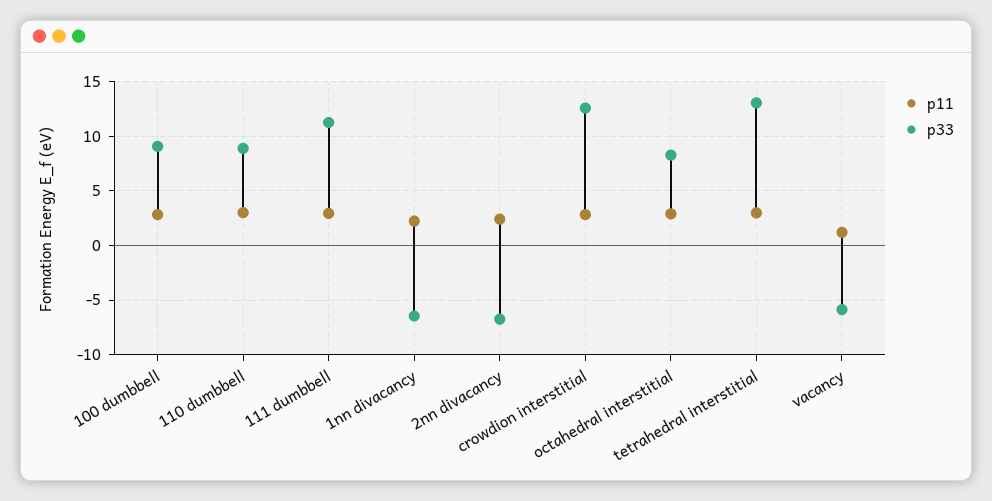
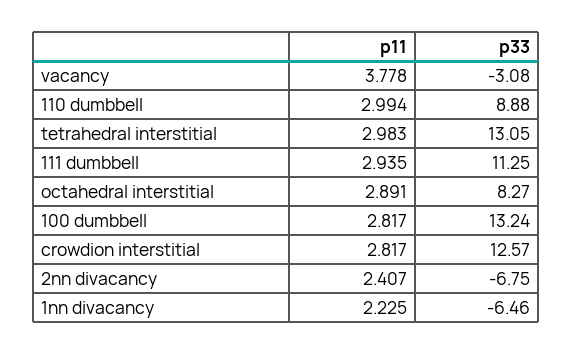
p33, 100 dumbbell: 9 -> 13.24
p11, vacancy: 1 -> 3.778
p33, vacancy: -6 -> -3.08

